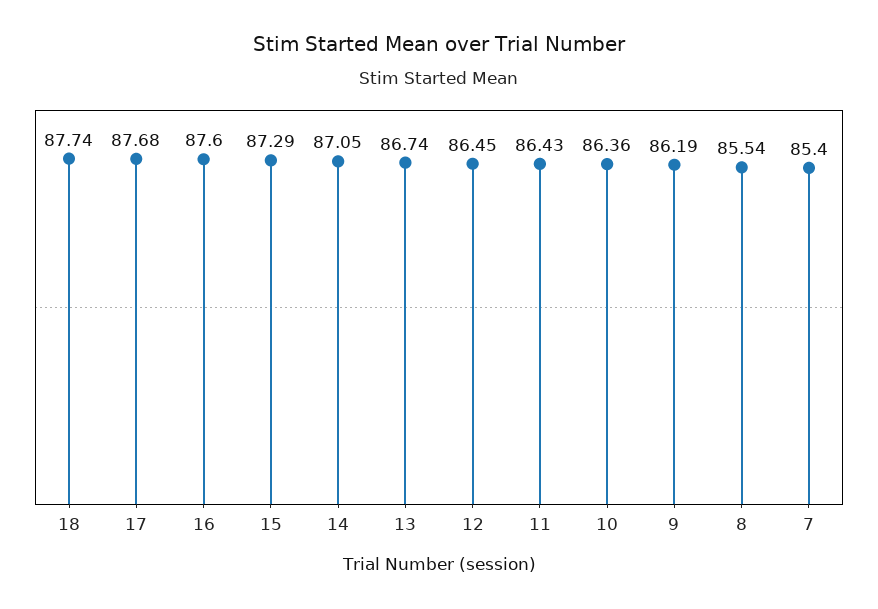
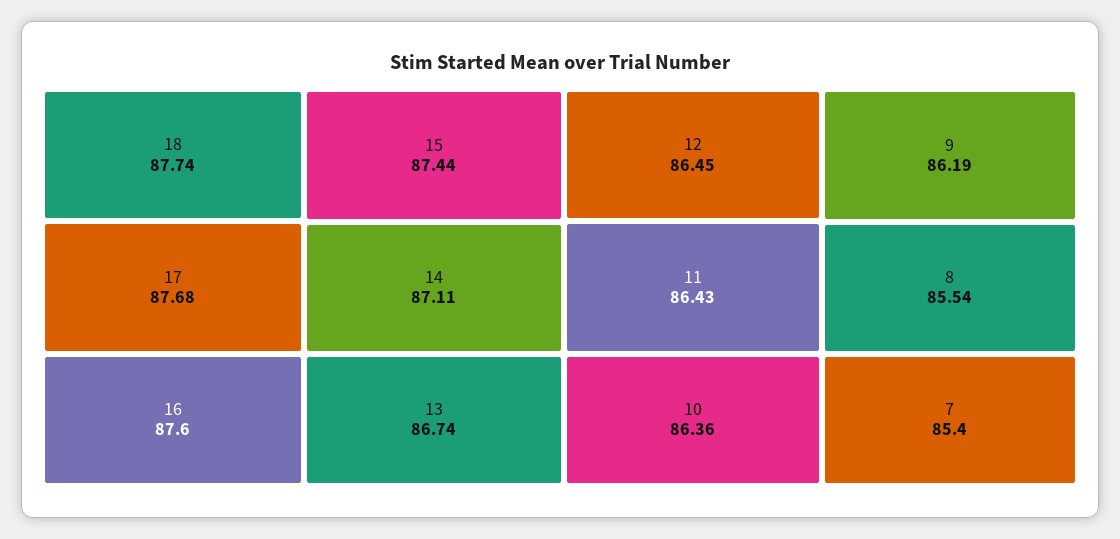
15: 87.29 -> 87.44
14: 87.05 -> 87.11

